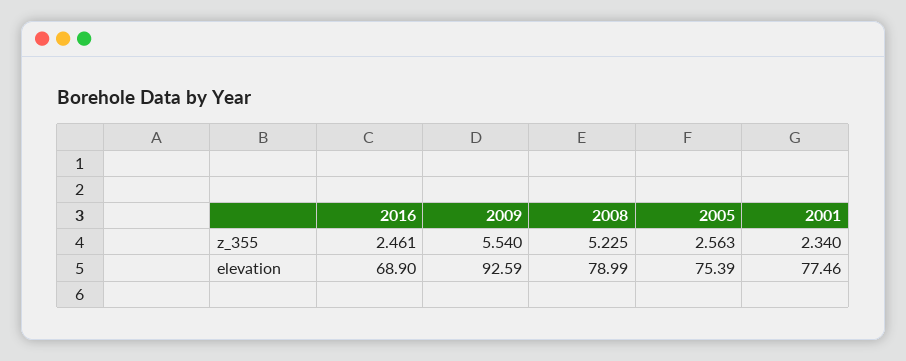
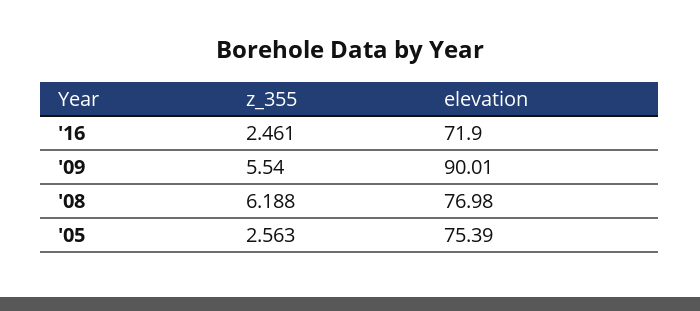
2008, z_355: 5.225 -> 6.188
2001, z_355: 2.34 -> none
2016, elevation: 68.9 -> 71.9
2009, elevation: 92.59 -> 90.01
2008, elevation: 78.99 -> 76.98
2001, elevation: 77.46 -> none

